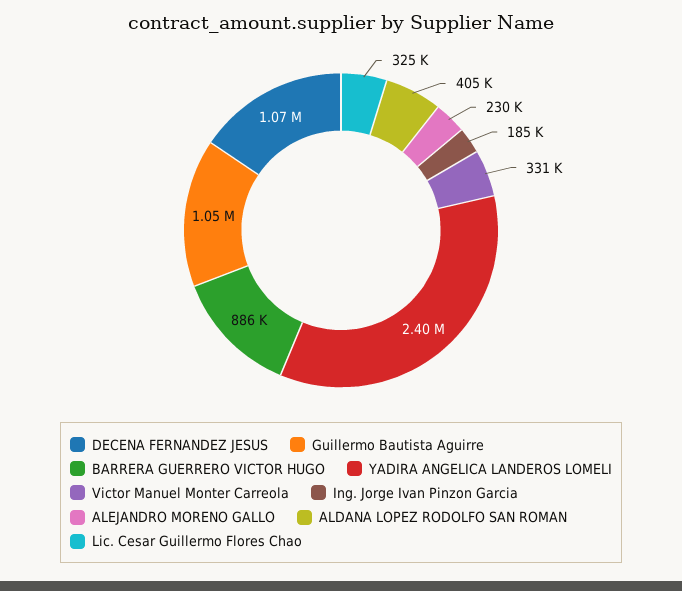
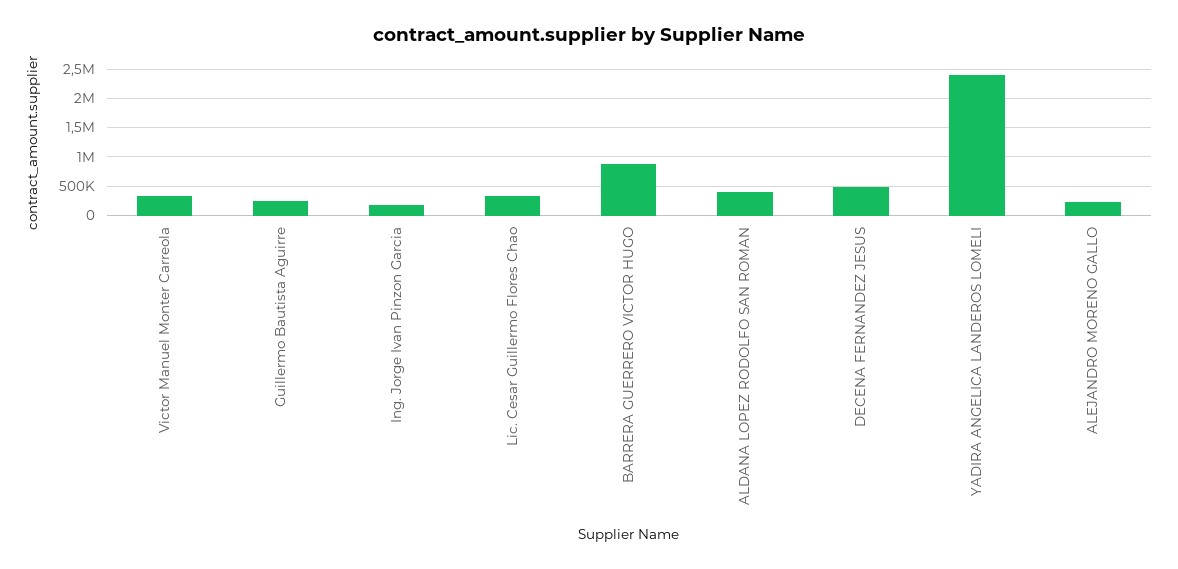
DECENA FERNANDEZ JESUS: 1070000 -> 500000
Guillermo Bautista Aguirre: 1050000 -> 250000

